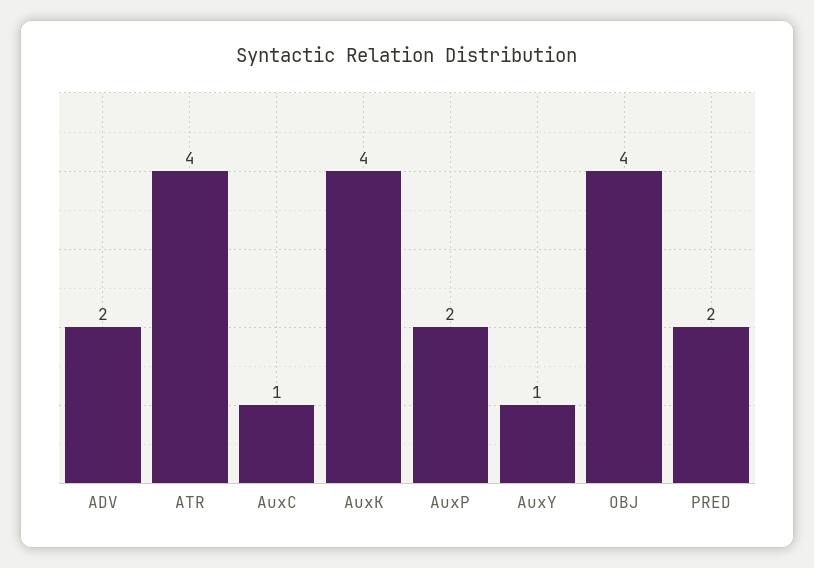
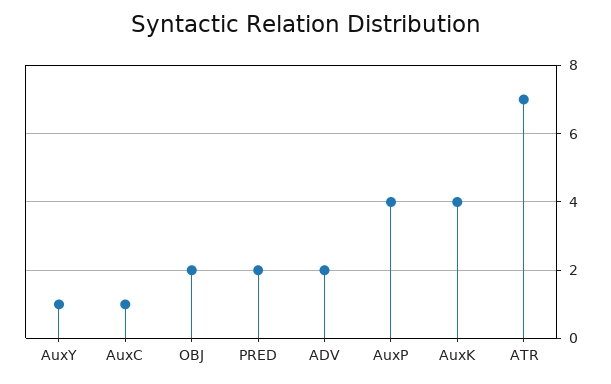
ATR: 4 -> 7
AuxP: 2 -> 4
OBJ: 4 -> 2

